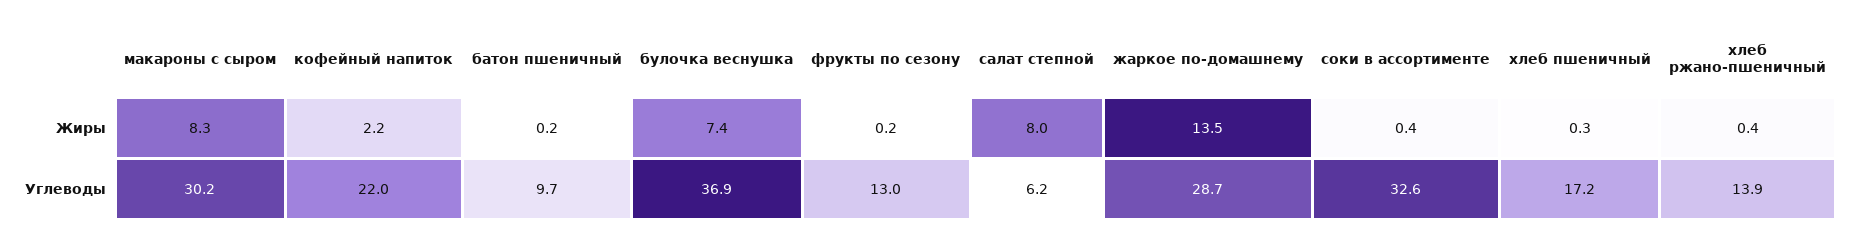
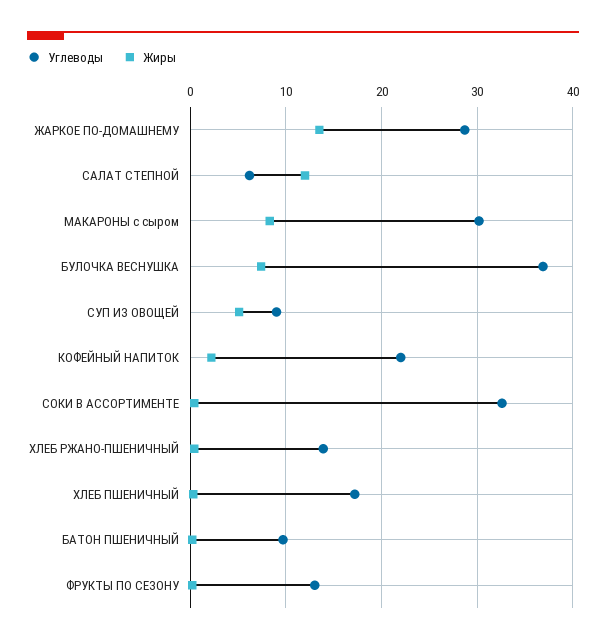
Жиры, салат степной: 8 -> 12
Углеводы, СУП ИЗ ОВОЩЕЙ: none -> 9
Жиры, СУП ИЗ ОВОЩЕЙ: none -> 5

